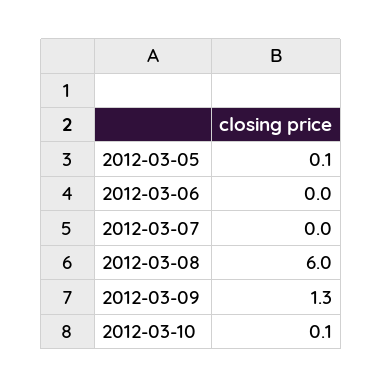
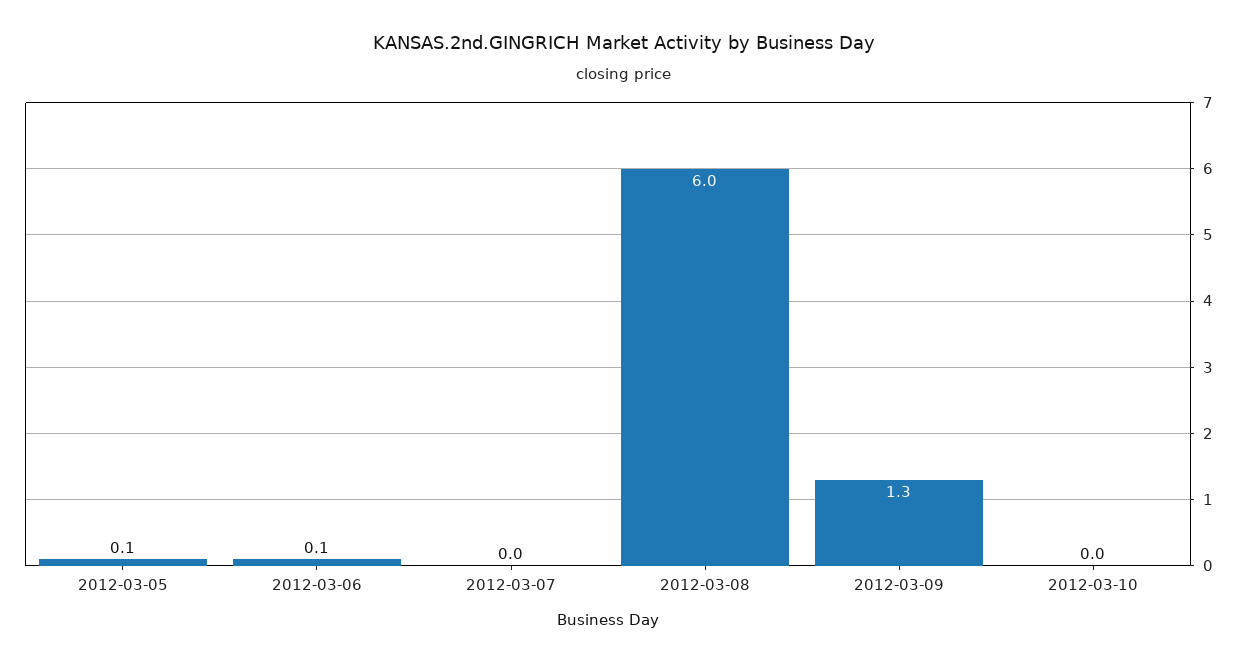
2012-03-06: 0 -> 0.1
2012-03-10: 0.1 -> 0

